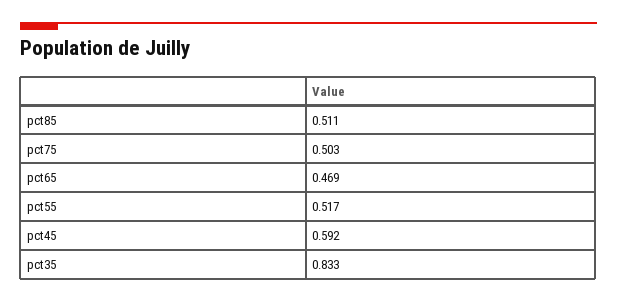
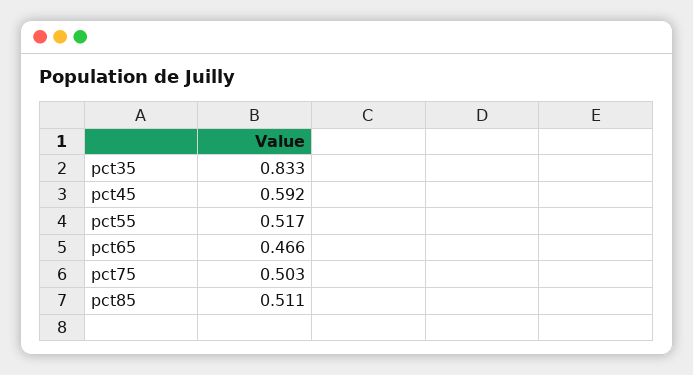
pct65: 0.469 -> 0.466

